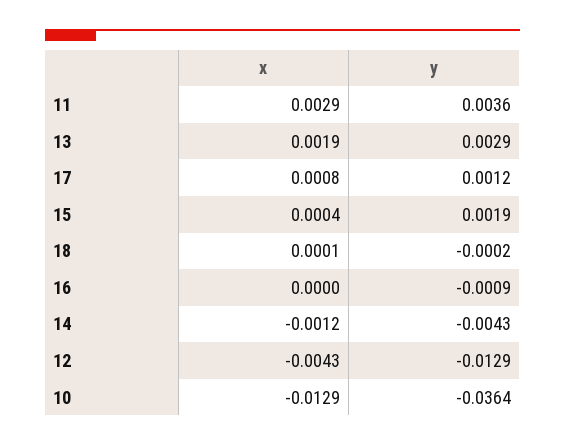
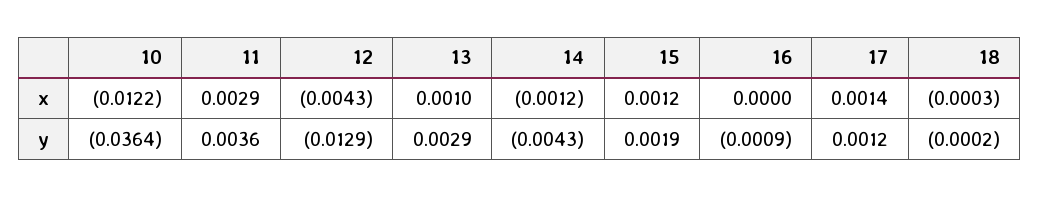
x, 13: 0.0019 -> 0.001
x, 17: 0.0008 -> 0.0014
x, 15: 0.0004 -> 0.0012
x, 18: 0.0001 -> -0.0003
x, 10: -0.0129 -> -0.0122

